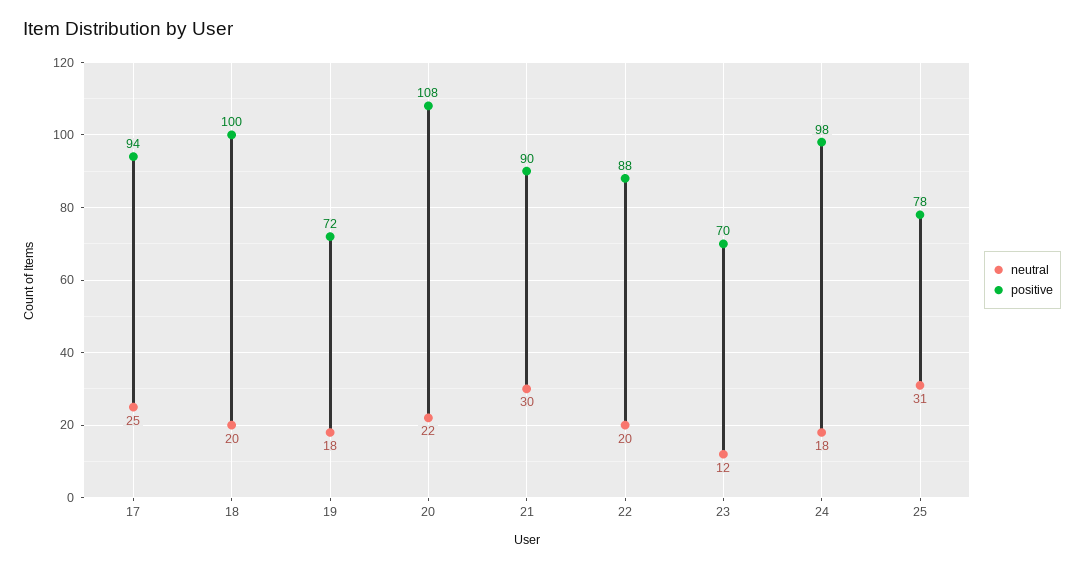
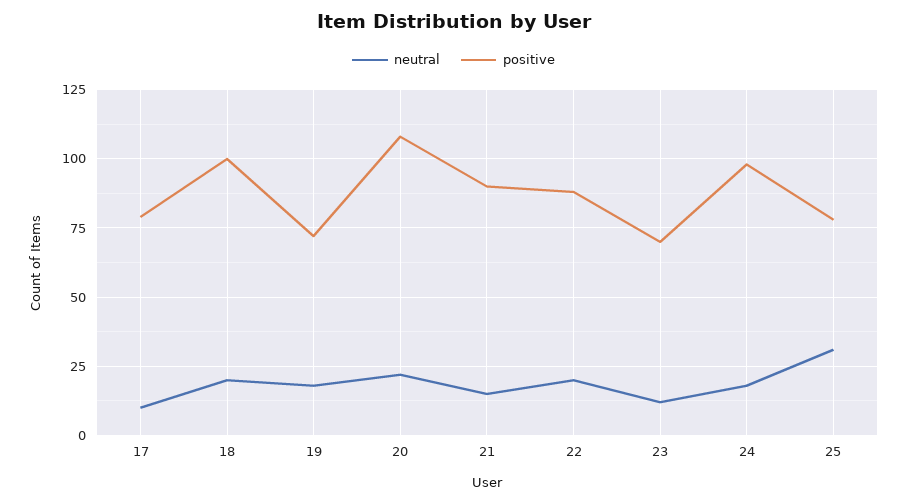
neutral, 17: 25 -> 10
positive, 17: 94 -> 80
neutral, 21: 30 -> 15

